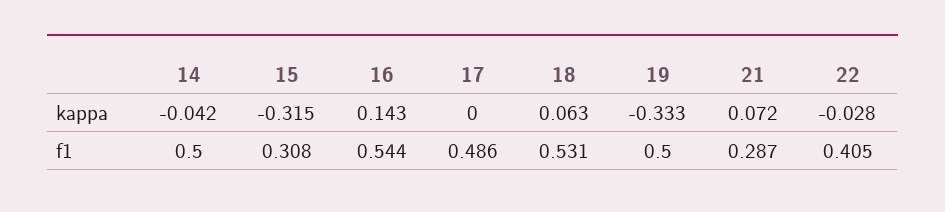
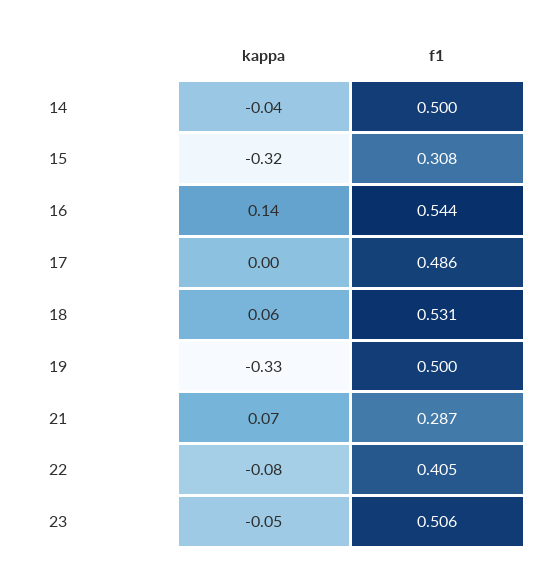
22, kappa: -0.028 -> -0.08
23, kappa: none -> -0.05
23, f1: none -> 0.506

